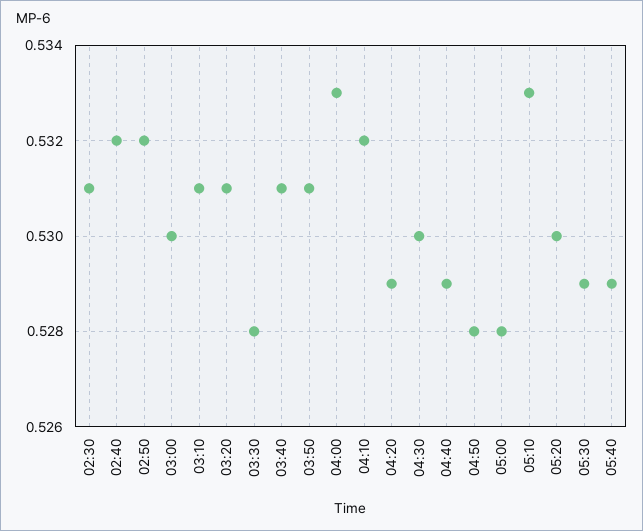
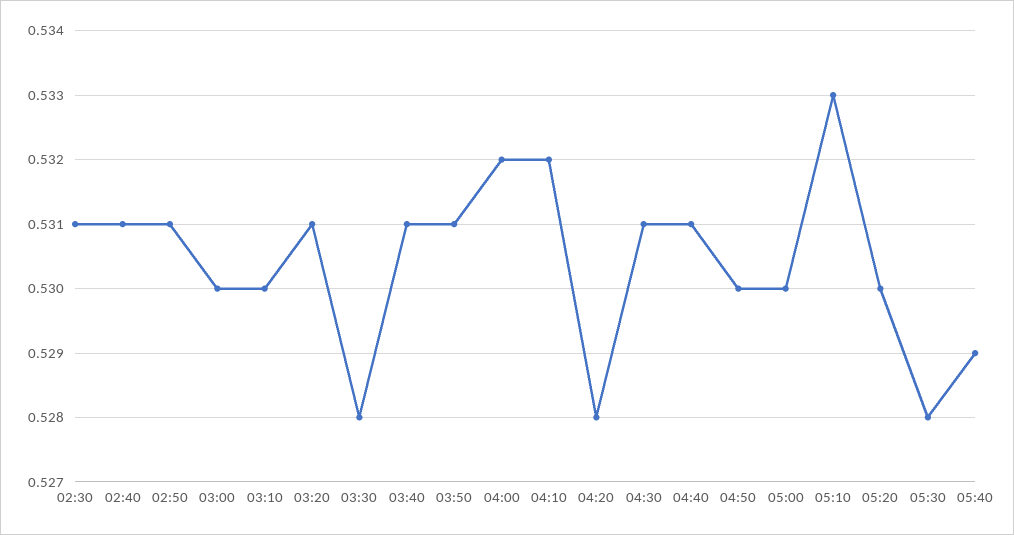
02:40: 0.532 -> 0.531
02:50: 0.532 -> 0.531
03:10: 0.531 -> 0.53
04:00: 0.533 -> 0.532
04:20: 0.529 -> 0.528
04:30: 0.53 -> 0.531
04:40: 0.529 -> 0.531
04:50: 0.528 -> 0.53
05:00: 0.528 -> 0.53
05:30: 0.529 -> 0.528

